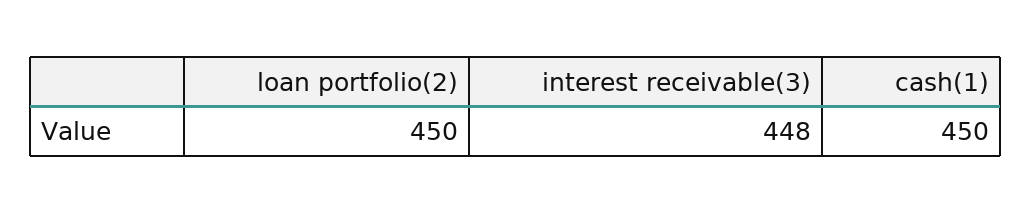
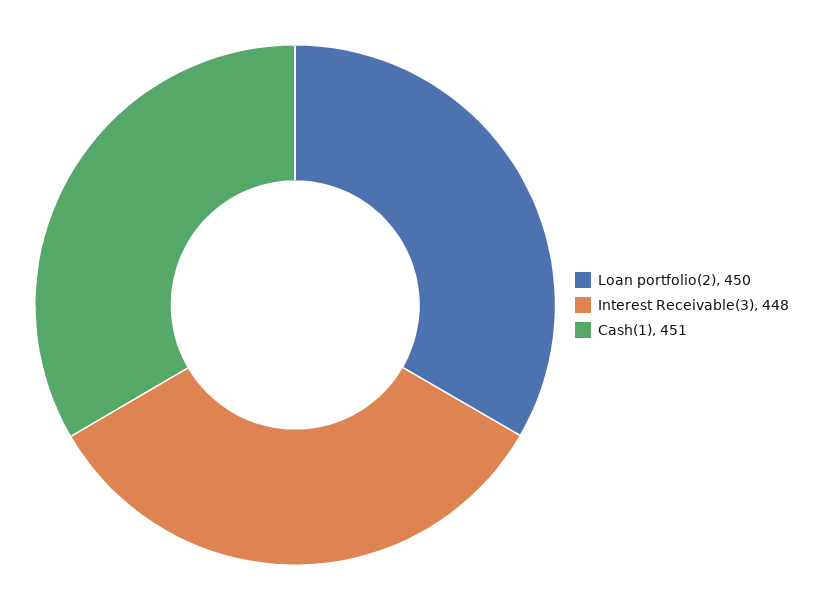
cash(1): 450 -> 451

